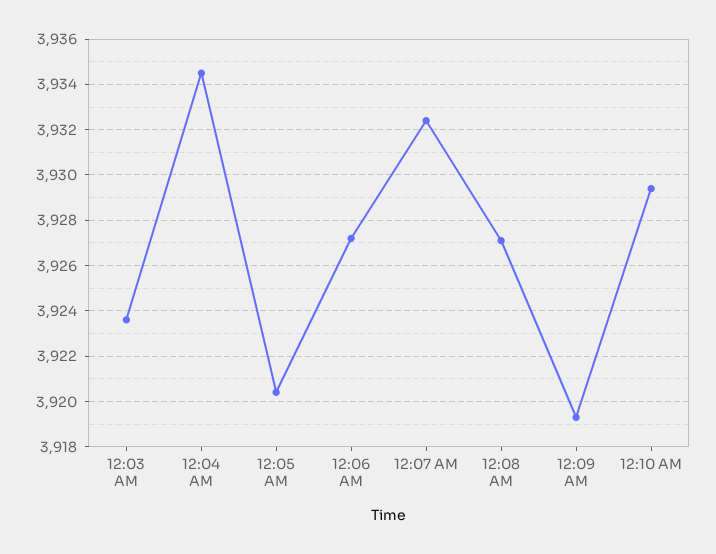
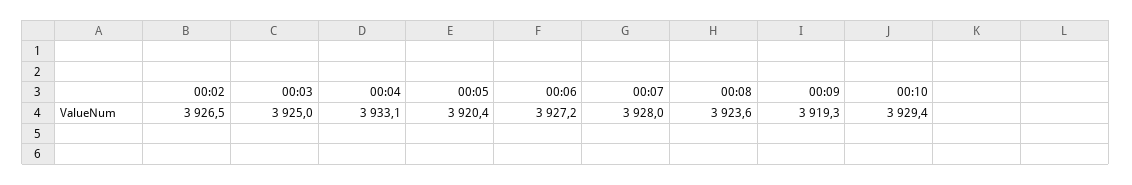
12:03 AM: 3923.5 -> 3925
12:04 AM: 3934.5 -> 3933.1
12:07 AM: 3932.5 -> 3928
12:08 AM: 3927 -> 3923.6
00:02: none -> 3926.5

